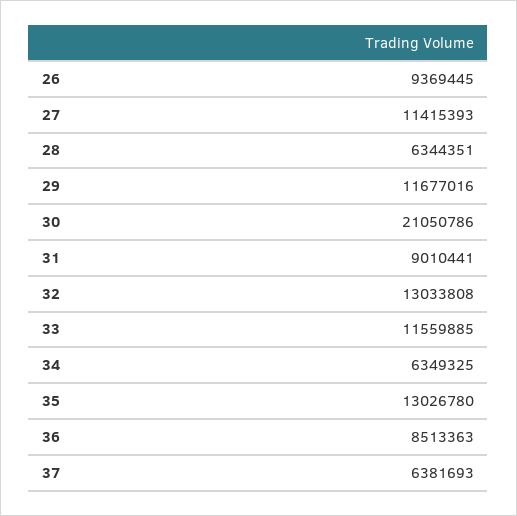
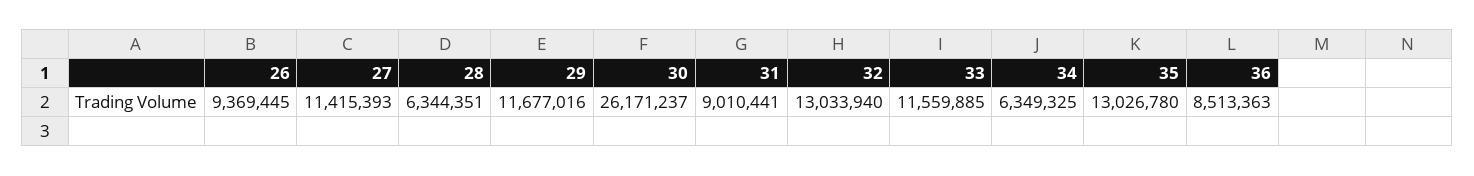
30: 21050786 -> 26171237
32: 13033808 -> 13033940
37: 6381693 -> none

